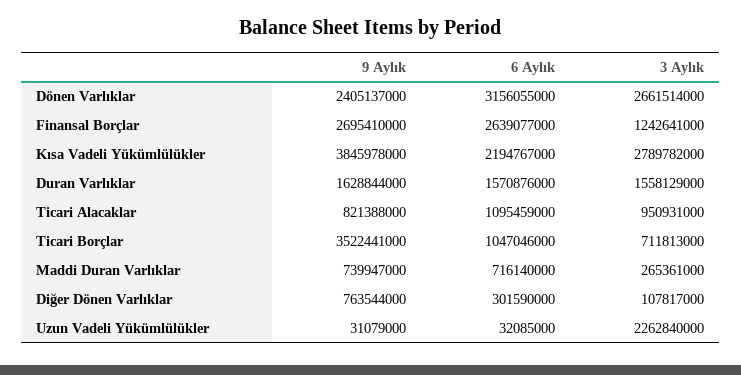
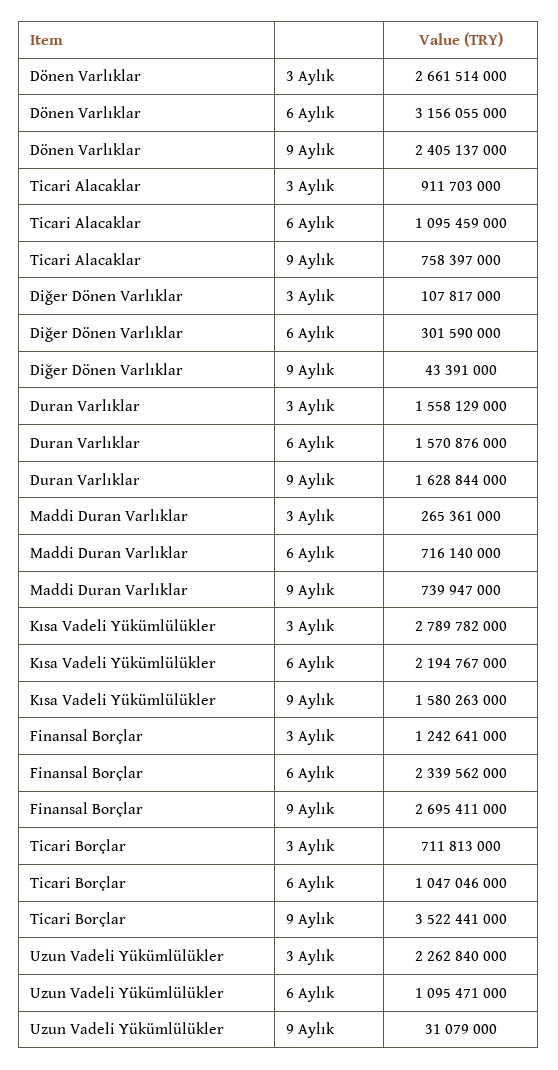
9 Aylık, Finansal Borçlar: 2695410000 -> 2695411000
6 Aylık, Finansal Borçlar: 2639077000 -> 2339562000
9 Aylık, Kısa Vadeli Yükümlülükler: 3845978000 -> 1580263000
9 Aylık, Ticari Alacaklar: 821388000 -> 758397000
3 Aylık, Ticari Alacaklar: 950931000 -> 911703000
9 Aylık, Diğer Dönen Varlıklar: 763544000 -> 43391000
6 Aylık, Uzun Vadeli Yükümlülükler: 32085000 -> 1095471000

